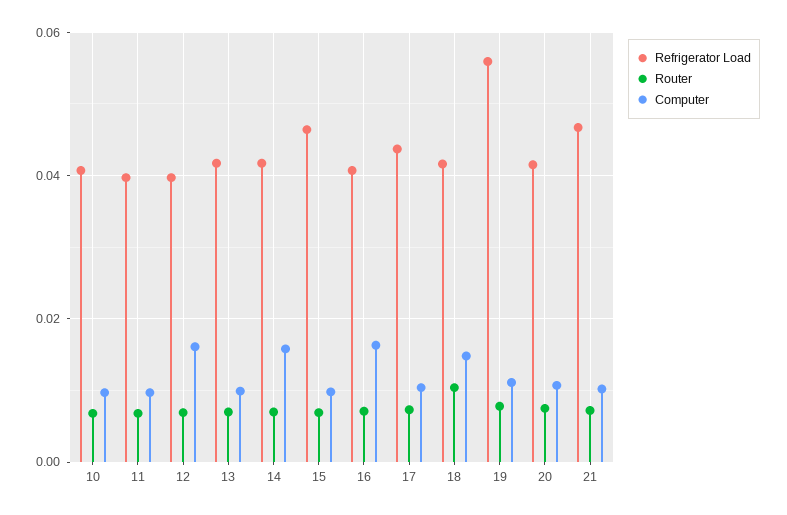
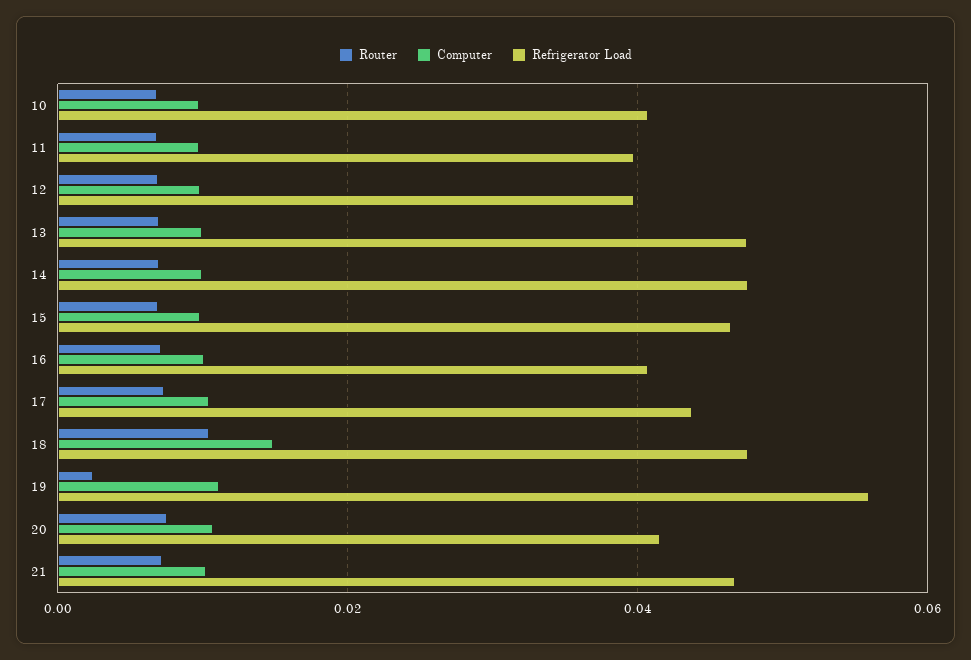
Computer, 12: 0.016 -> 0.01
Refrigerator Load, 13: 0.042 -> 0.048
Refrigerator Load, 14: 0.042 -> 0.048
Computer, 14: 0.016 -> 0.01
Computer, 16: 0.016 -> 0.01
Refrigerator Load, 18: 0.042 -> 0.048
Router, 19: 0.008 -> 0.002

